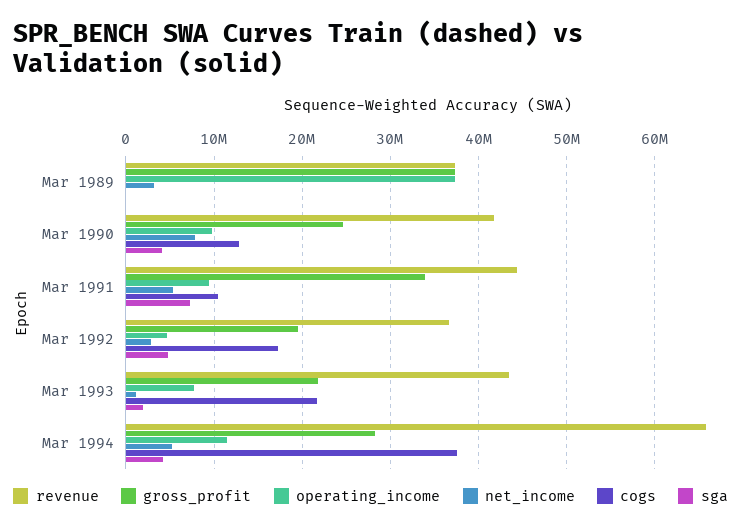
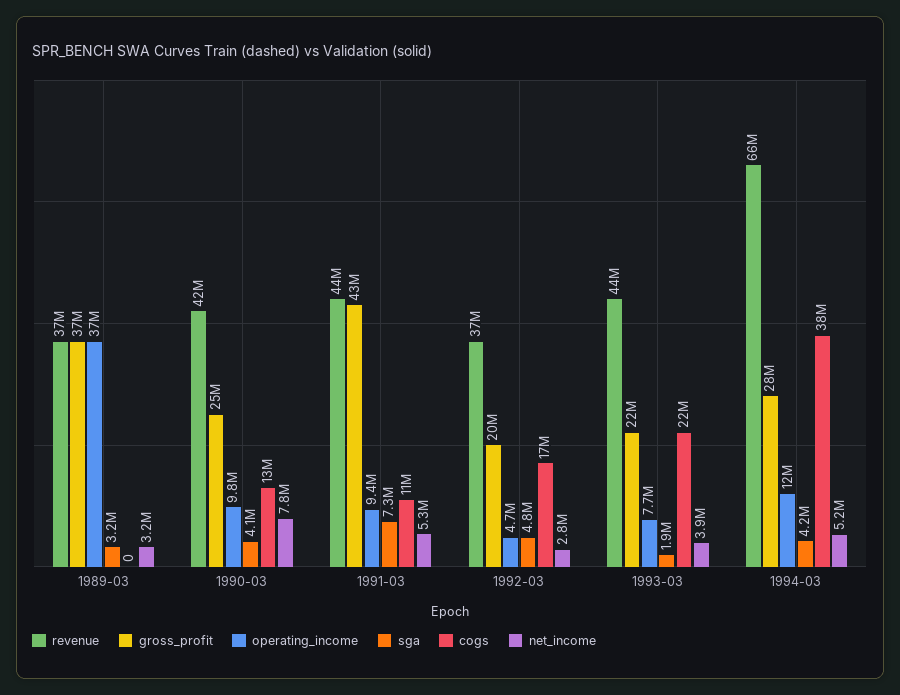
sga, Mar 1989: 0 -> 3200000
gross_profit, Mar 1991: 34000000 -> 43000000
net_income, Mar 1993: 1000000 -> 3900000

